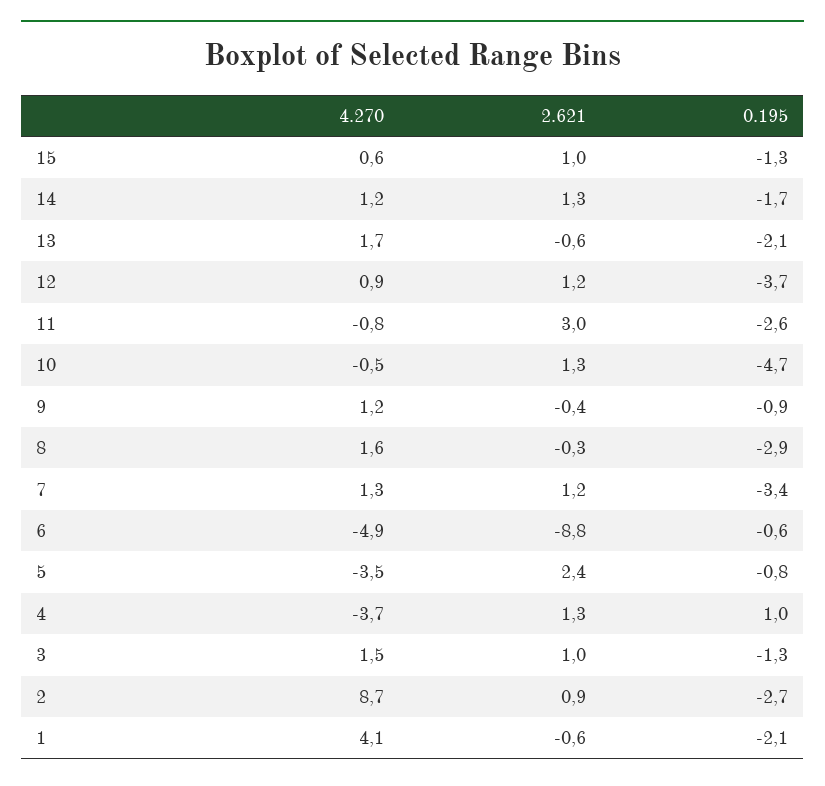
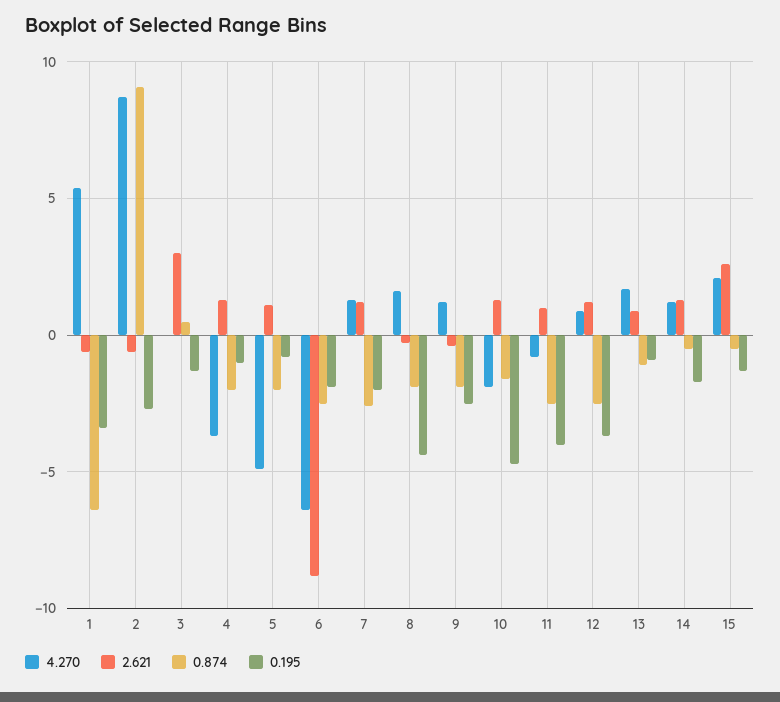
4.270, 15: 0.6 -> 2
2.621, 15: 1 -> 2.5
2.621, 13: -0.6 -> 1
0.195, 13: -2.1 -> -1
2.621, 11: 3 -> 1
0.195, 11: -2.6 -> -4
4.270, 10: -0.5 -> -2
0.195, 9: -0.9 -> -2.5
0.195, 8: -2.9 -> -4.5
0.195, 7: -3.4 -> -2
4.270, 6: -4.9 -> -6.5
0.195, 6: -0.6 -> -2
4.270, 5: -3.5 -> -5
2.621, 5: 2.4 -> 1
0.195, 4: 1 -> -1
4.270, 3: 1.5 -> 0
2.621, 3: 1 -> 3
2.621, 2: 0.9 -> -0.5
4.270, 1: 4.1 -> 5.5
0.195, 1: -2.1 -> -3.5
0.874, 1: none -> -6.5
0.874, 2: none -> 9
0.874, 3: none -> 0.5
0.874, 4: none -> -2
0.874, 5: none -> -2
0.874, 6: none -> -2.5
0.874, 7: none -> -2.5
0.874, 8: none -> -2
0.874, 9: none -> -2
0.874, 10: none -> -1.5
0.874, 11: none -> -2.5
0.874, 12: none -> -2.5
0.874, 13: none -> -1
0.874, 14: none -> -0.5
0.874, 15: none -> -0.5

